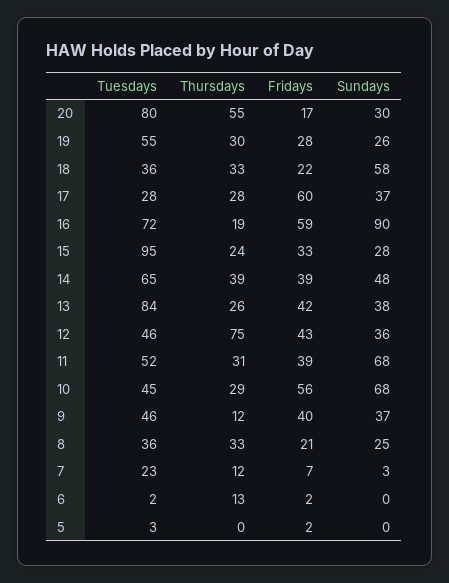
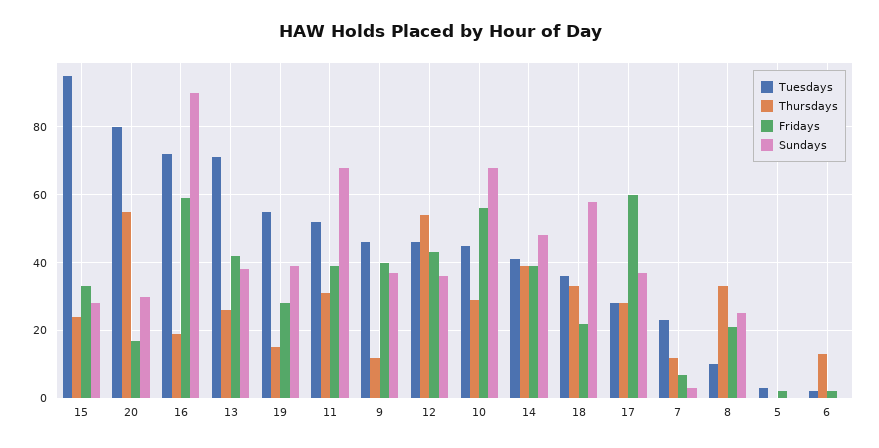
Thursdays, 19: 30 -> 15
Sundays, 19: 26 -> 40
Tuesdays, 14: 65 -> 40
Tuesdays, 13: 84 -> 70
Thursdays, 12: 75 -> 55
Tuesdays, 8: 36 -> 10

